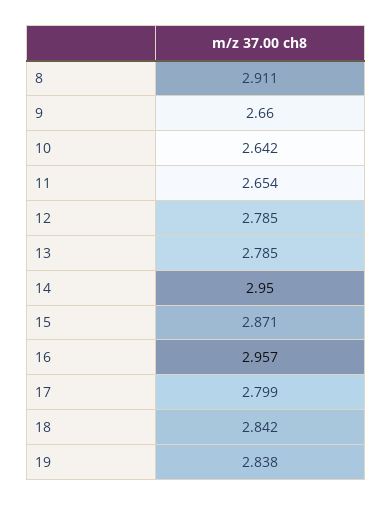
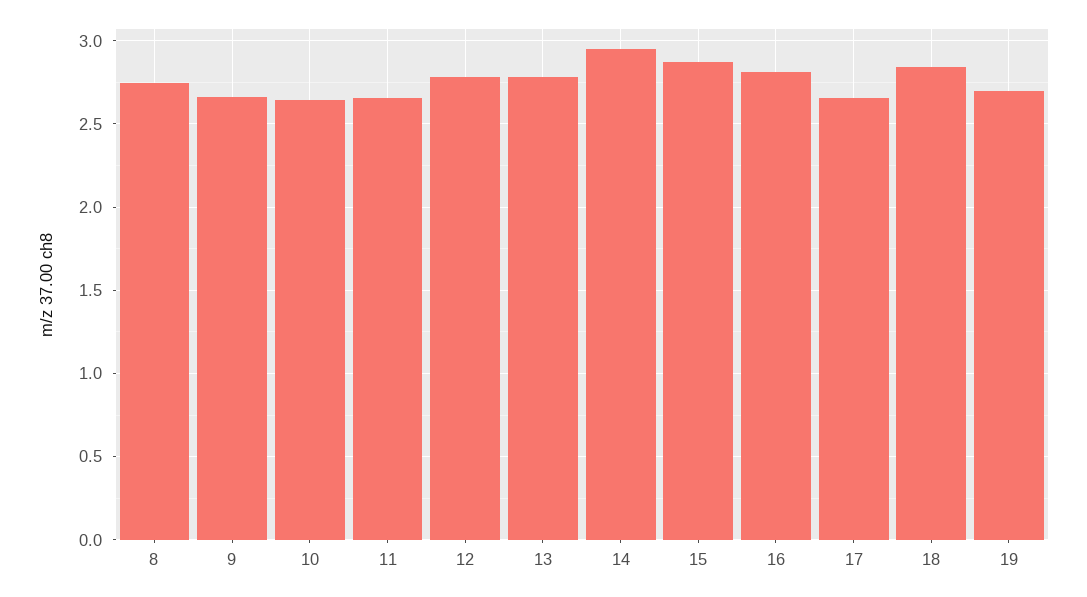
8: 2.911 -> 2.75
16: 2.957 -> 2.8
17: 2.799 -> 2.65
19: 2.838 -> 2.7

